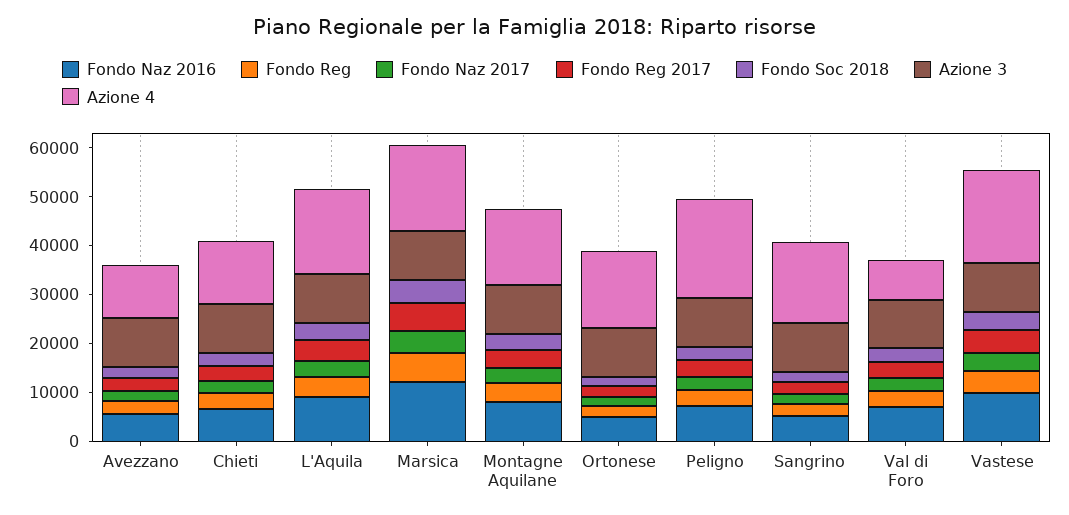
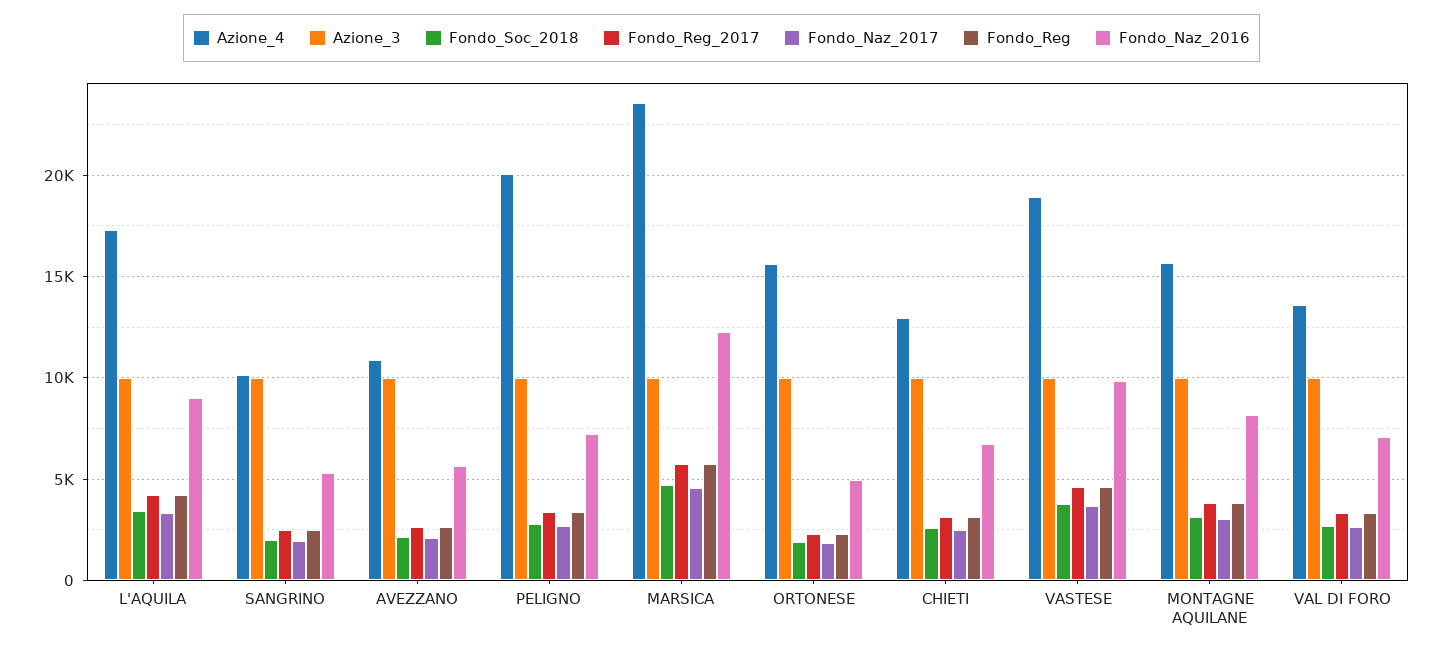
Azione 4, Marsica: 18000 -> 23500
Azione 4, Sangrino: 16000 -> 10000
Azione 4, Val di Foro: 8000 -> 13500

